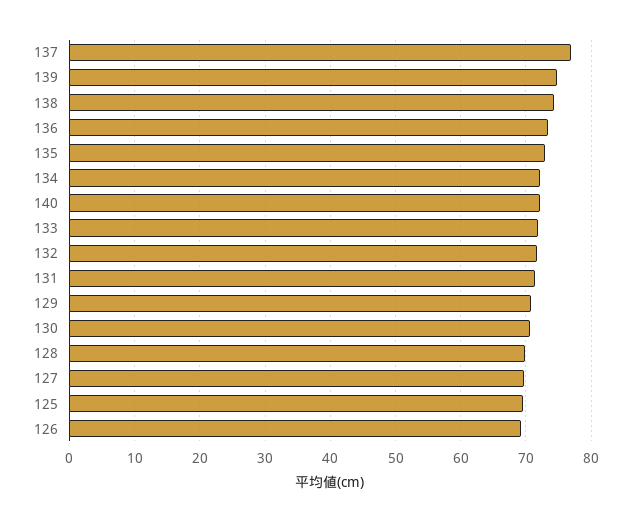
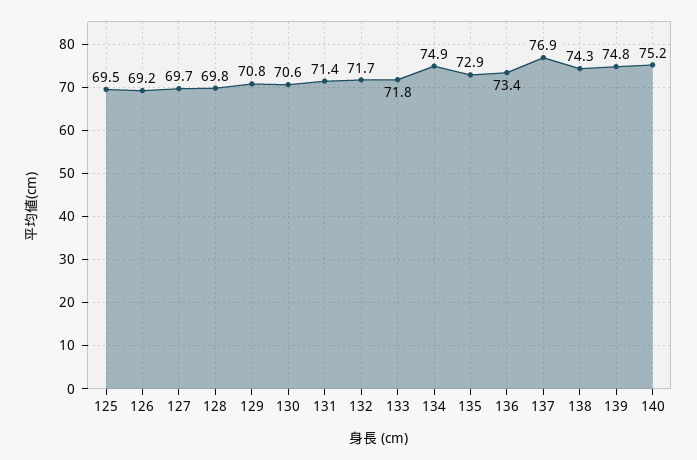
134: 72 -> 74.9
140: 72 -> 75.2

